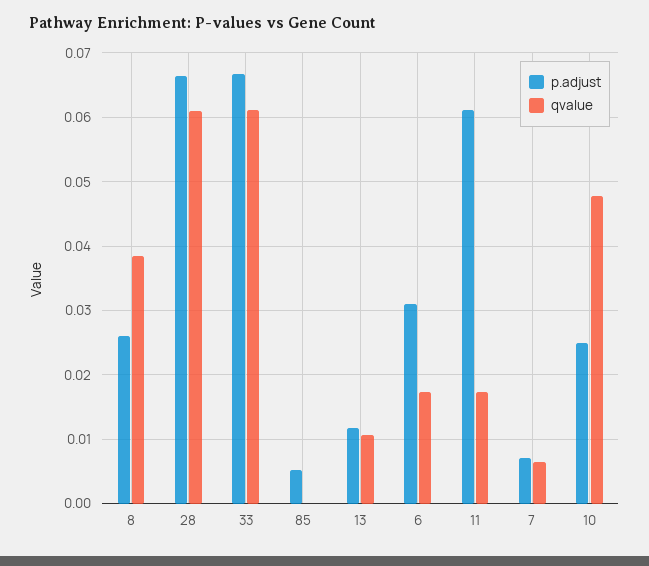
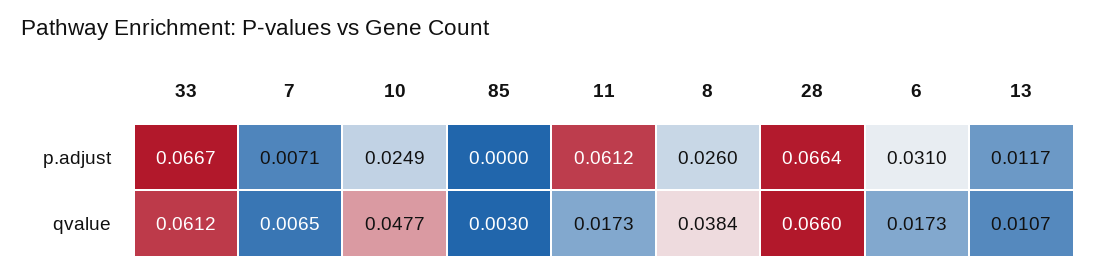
qvalue, 28: 0.061 -> 0.066
p.adjust, 85: 0.005 -> 0
qvalue, 85: 0 -> 0.003

